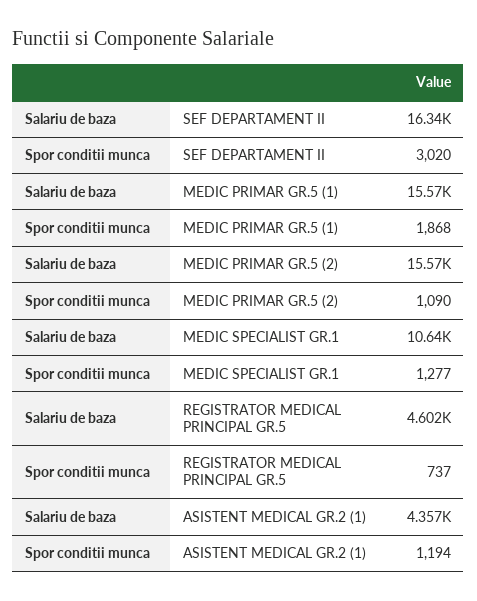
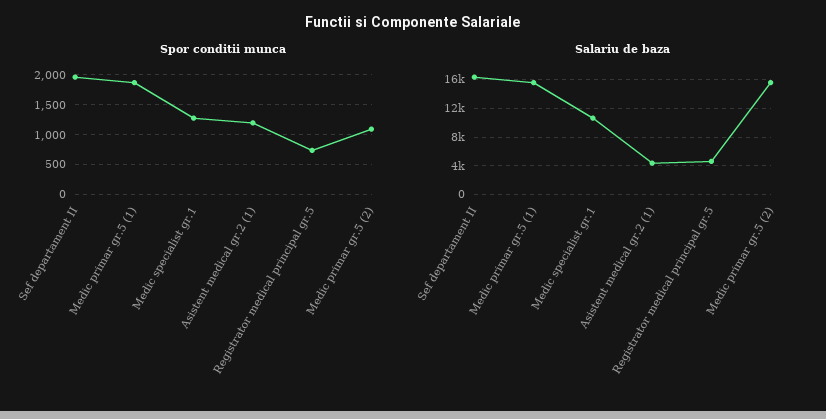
Spor conditii munca, SEF DEPARTAMENT II: 3020 -> 2000

